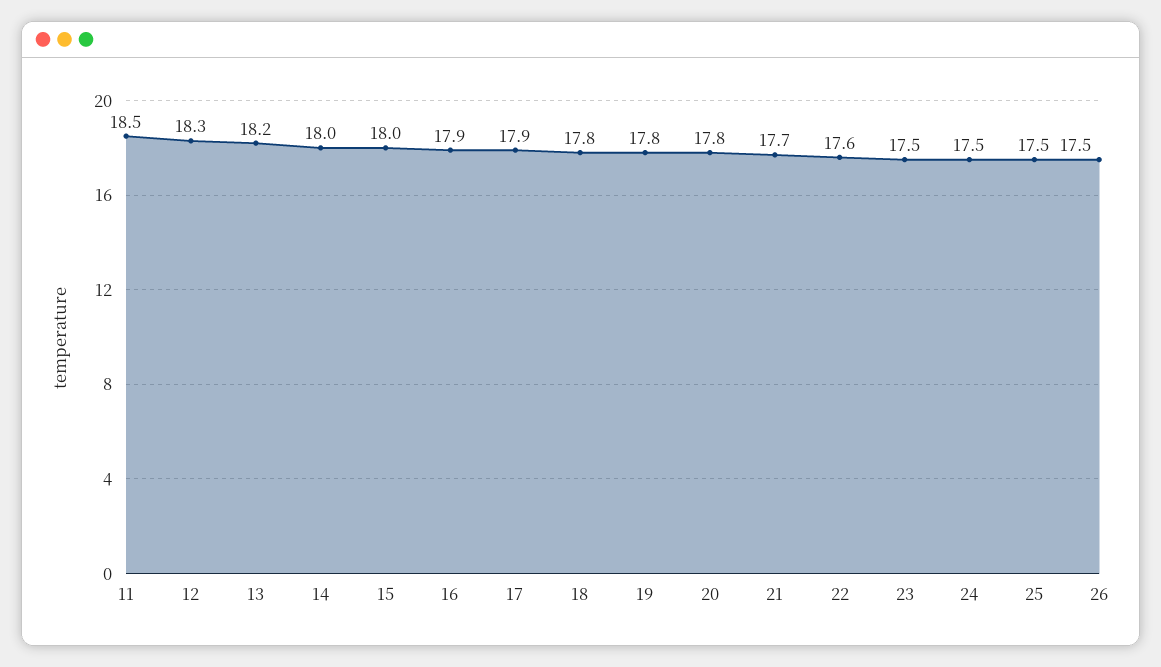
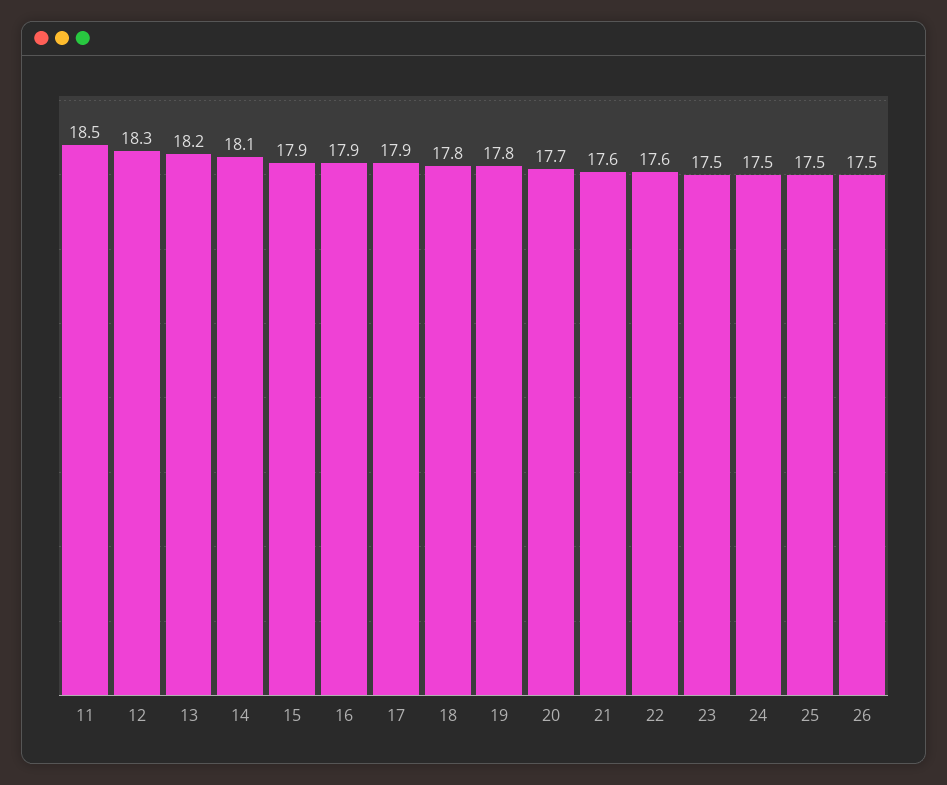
14: 18 -> 18.1
15: 18 -> 17.9
20: 17.8 -> 17.7
21: 17.7 -> 17.6

